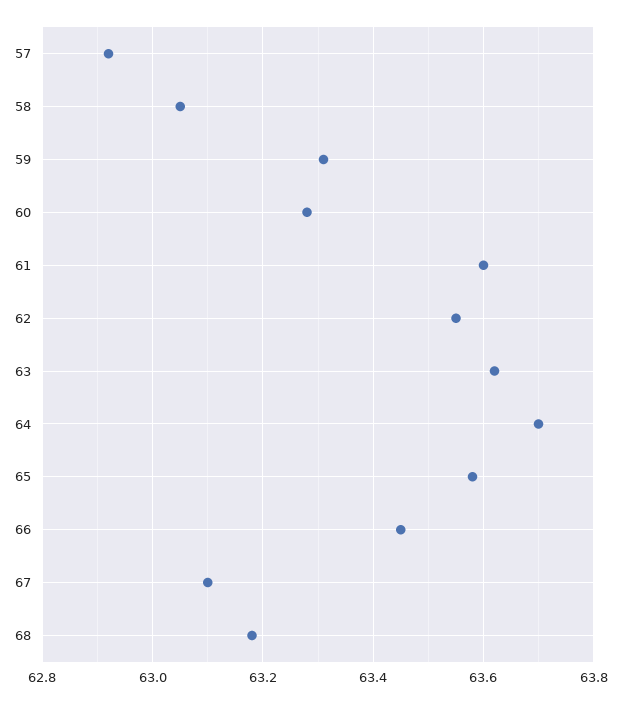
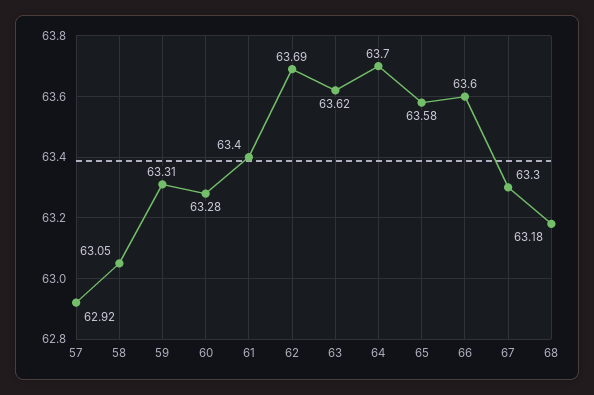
61: 63.6 -> 63.4
62: 63.55 -> 63.69
66: 63.45 -> 63.6
67: 63.1 -> 63.3

